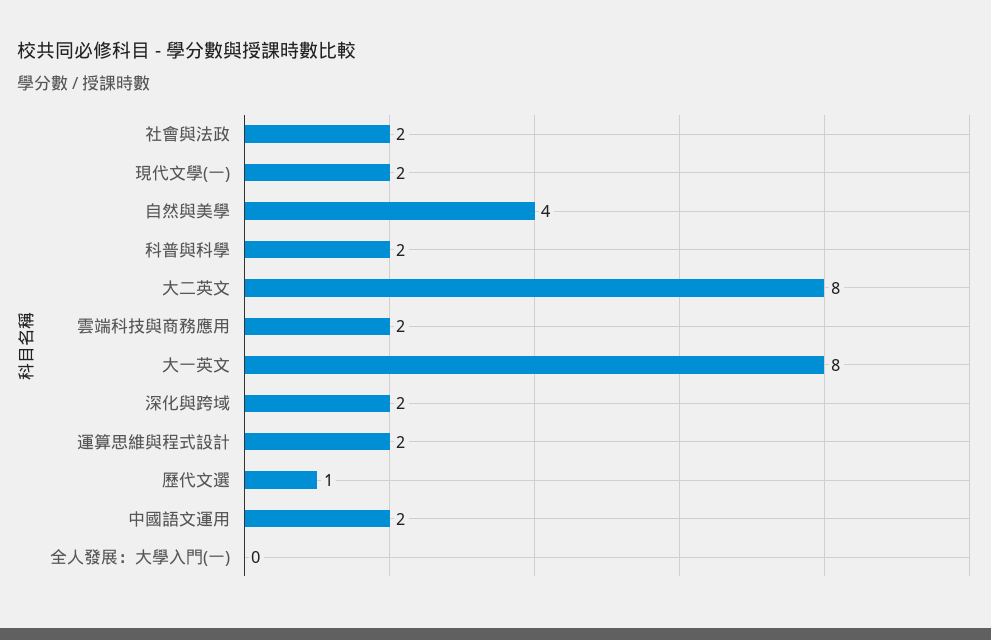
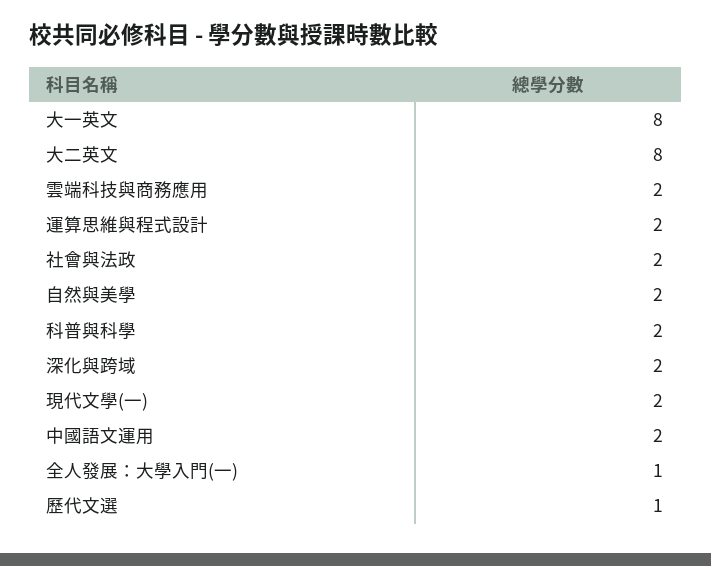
自然與美學: 4 -> 2
全人發展：大學入門(一): 0 -> 1

